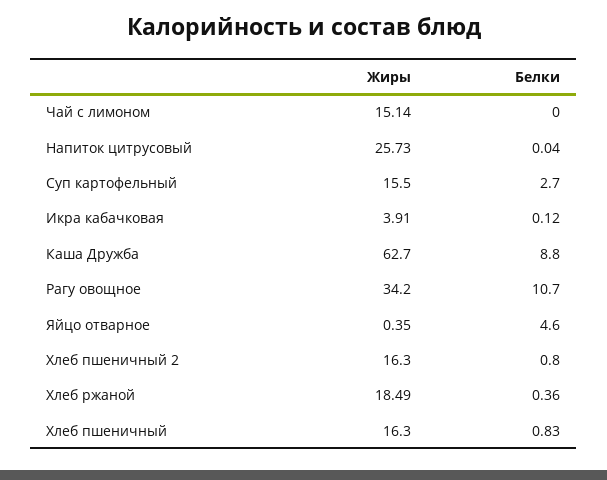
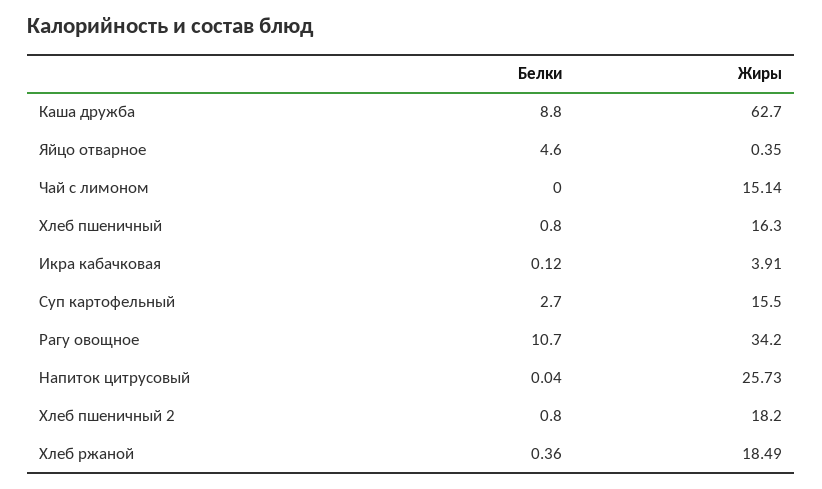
Жиры, Хлеб пшеничный 2: 16.3 -> 18.2
Белки, Хлеб пшеничный: 0.83 -> 0.8

